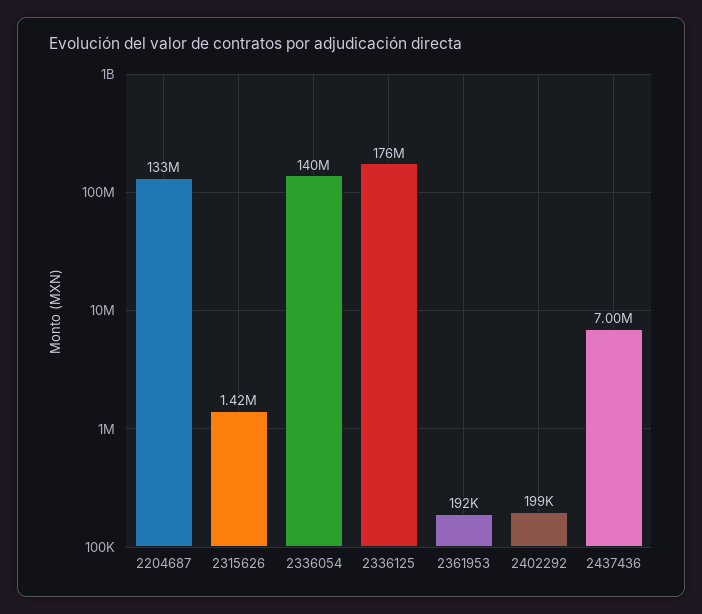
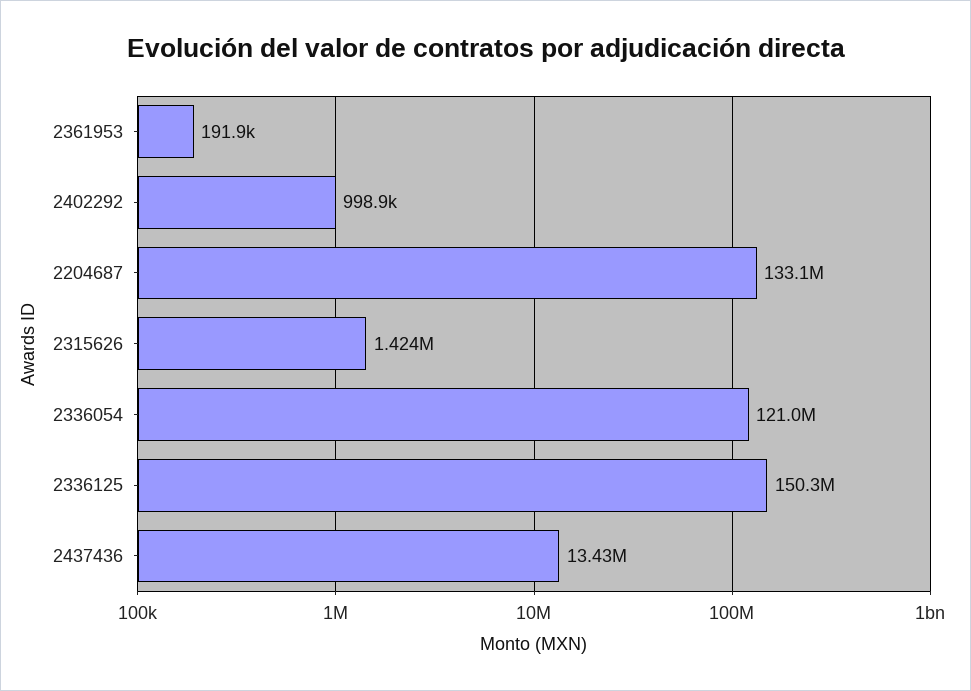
2336054: 140000000 -> 121000000
2336125: 176000000 -> 150300000
2402292: 199000 -> 998900
2437436: 7000000 -> 13430000

